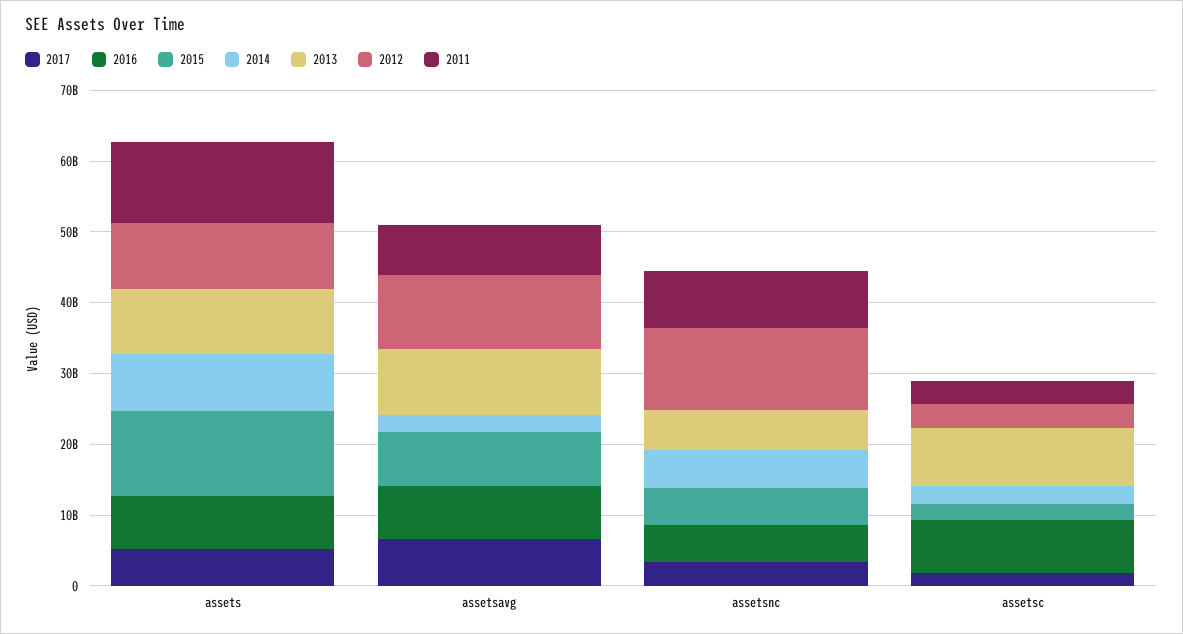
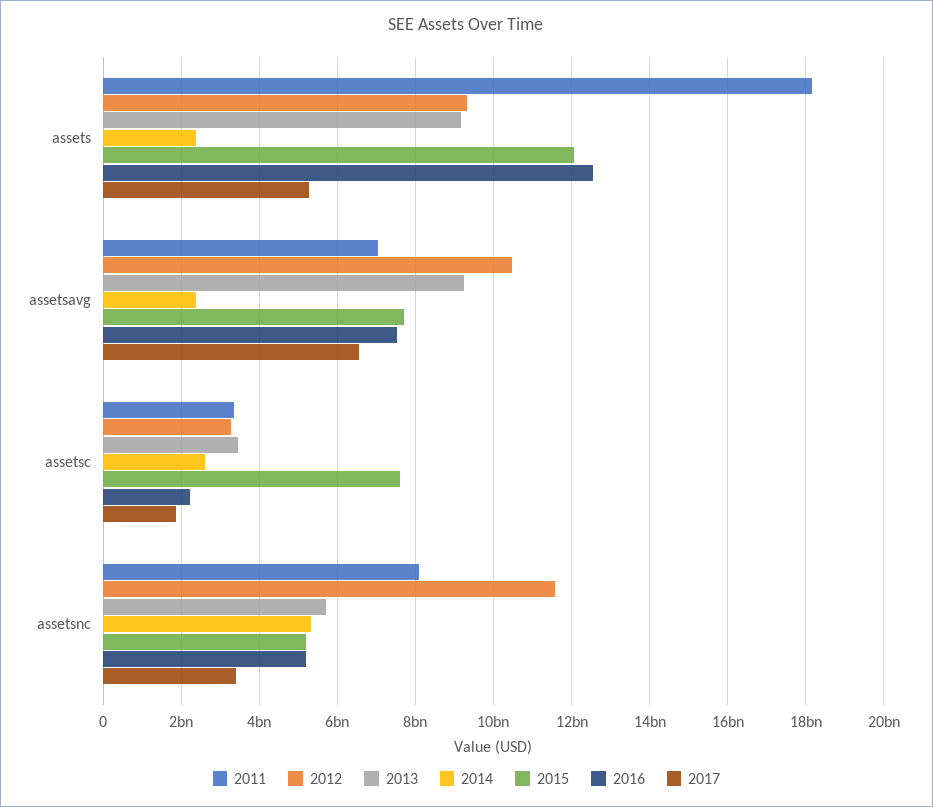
2016, assets: 8000000000 -> 12600000000
2014, assets: 8000000000 -> 2400000000
2011, assets: 12000000000 -> 18200000000
2016, assetsc: 8000000000 -> 2200000000
2015, assetsc: 2000000000 -> 7600000000
2013, assetsc: 8000000000 -> 3400000000

